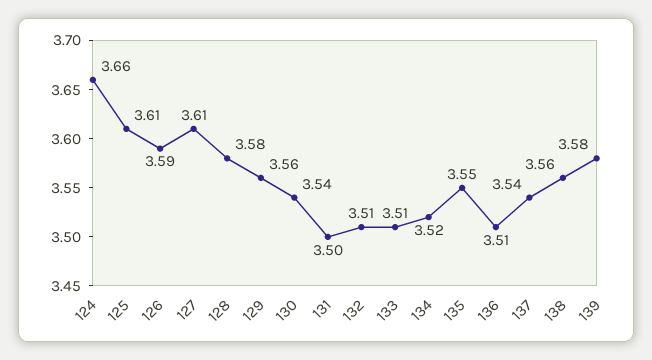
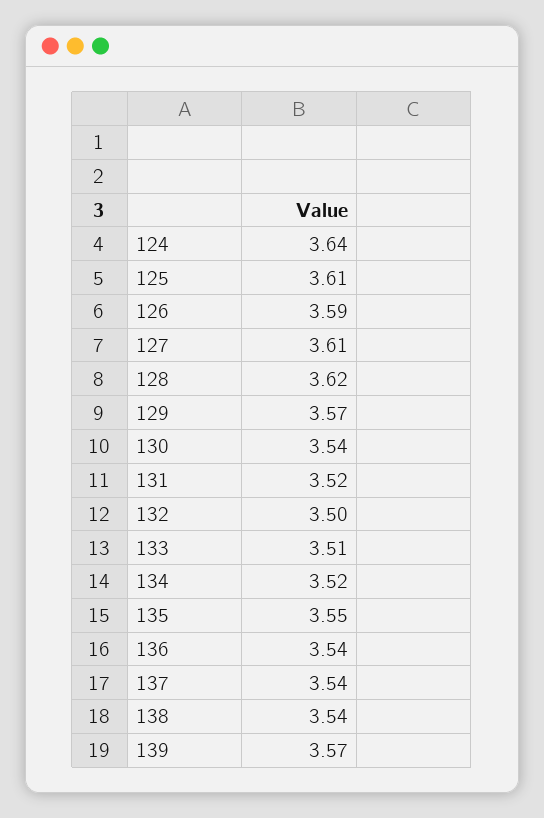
124: 3.66 -> 3.64
128: 3.58 -> 3.62
129: 3.56 -> 3.57
131: 3.5 -> 3.52
132: 3.51 -> 3.5
136: 3.51 -> 3.54
138: 3.56 -> 3.54
139: 3.58 -> 3.57

